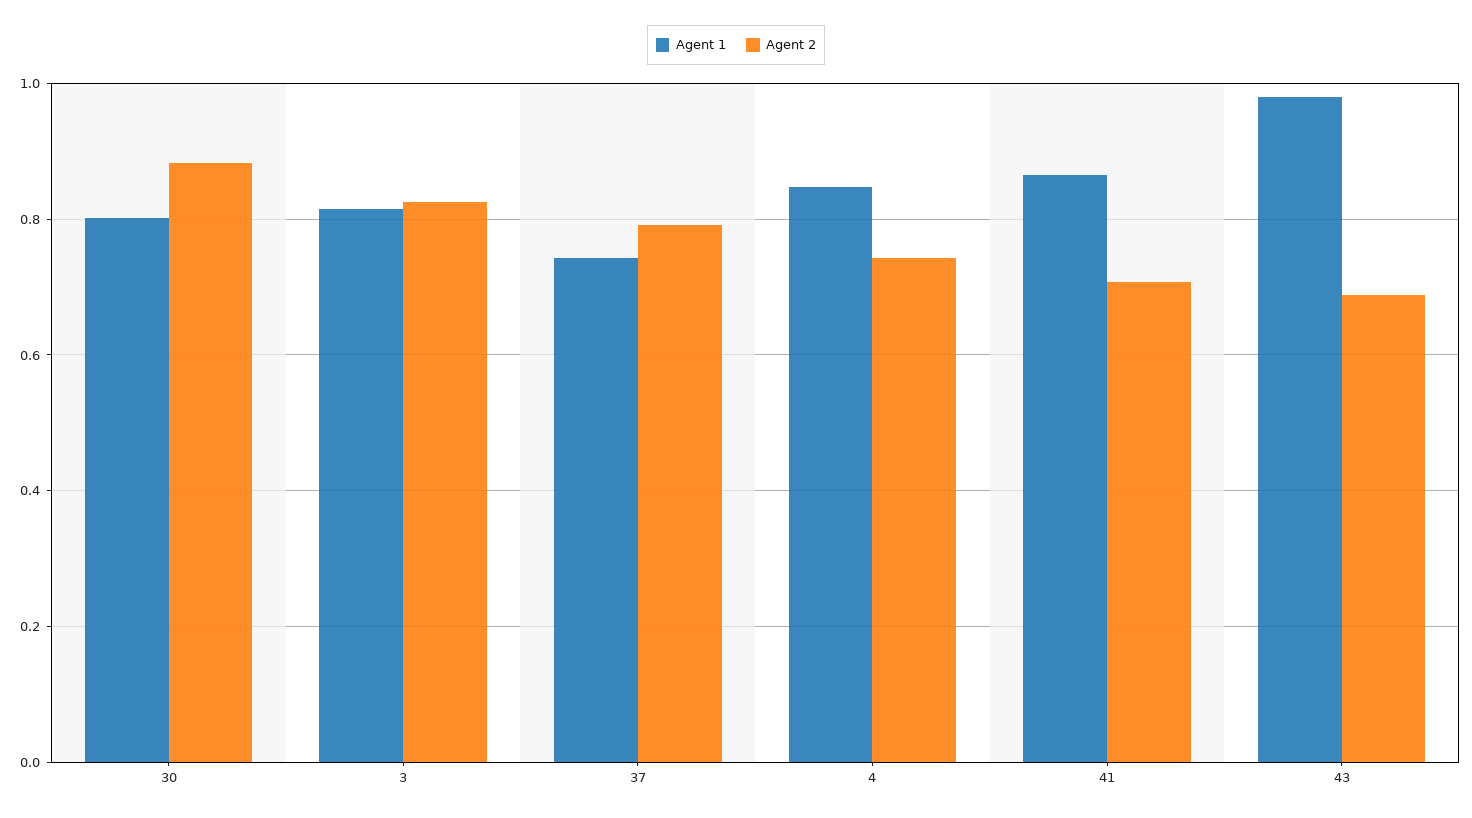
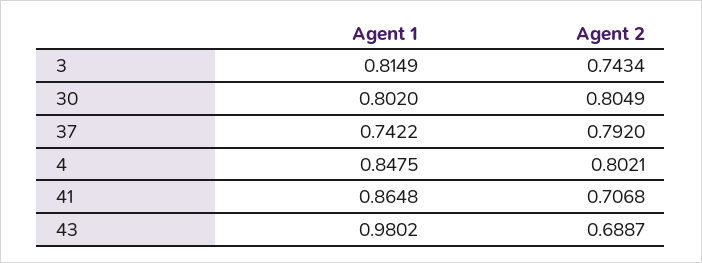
Agent 2, 30: 0.88 -> 0.8049
Agent 2, 3: 0.82 -> 0.7434
Agent 2, 4: 0.74 -> 0.8021

